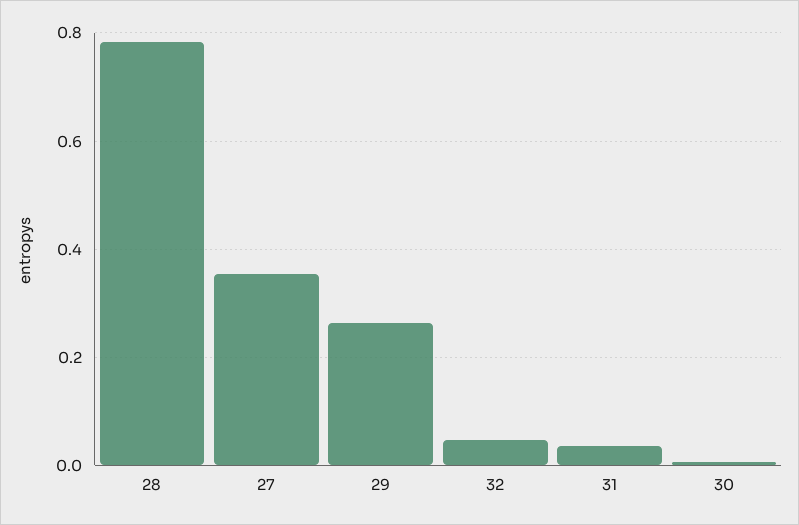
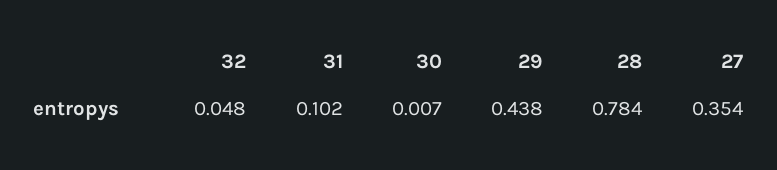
29: 0.26 -> 0.438
31: 0.04 -> 0.102

